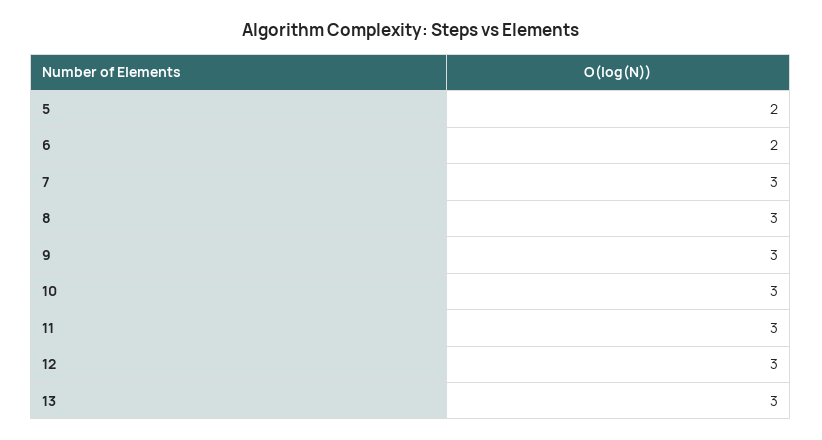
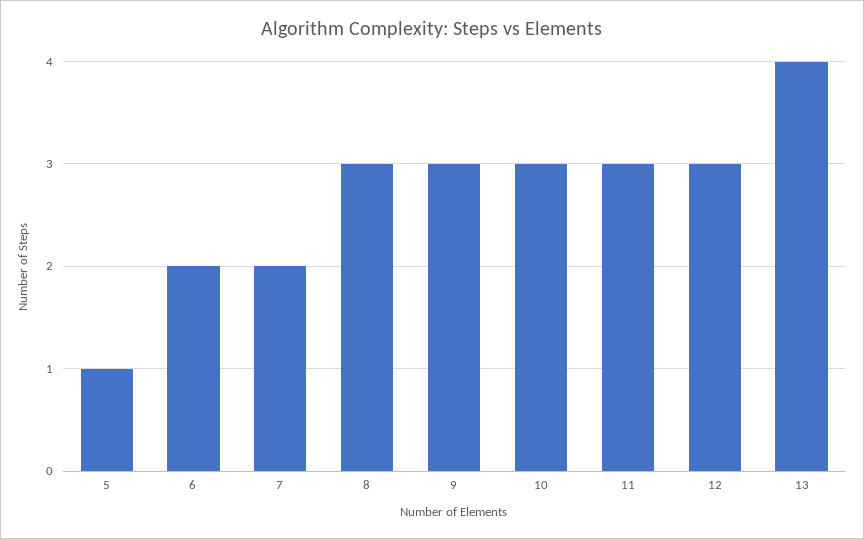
5: 2 -> 1
7: 3 -> 2
13: 3 -> 4

